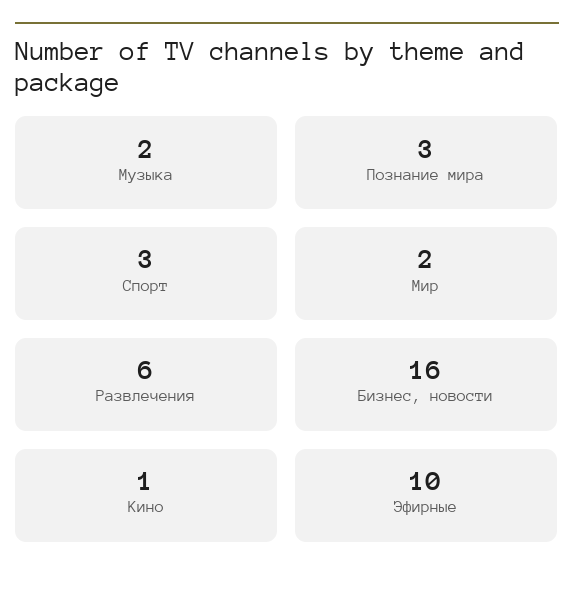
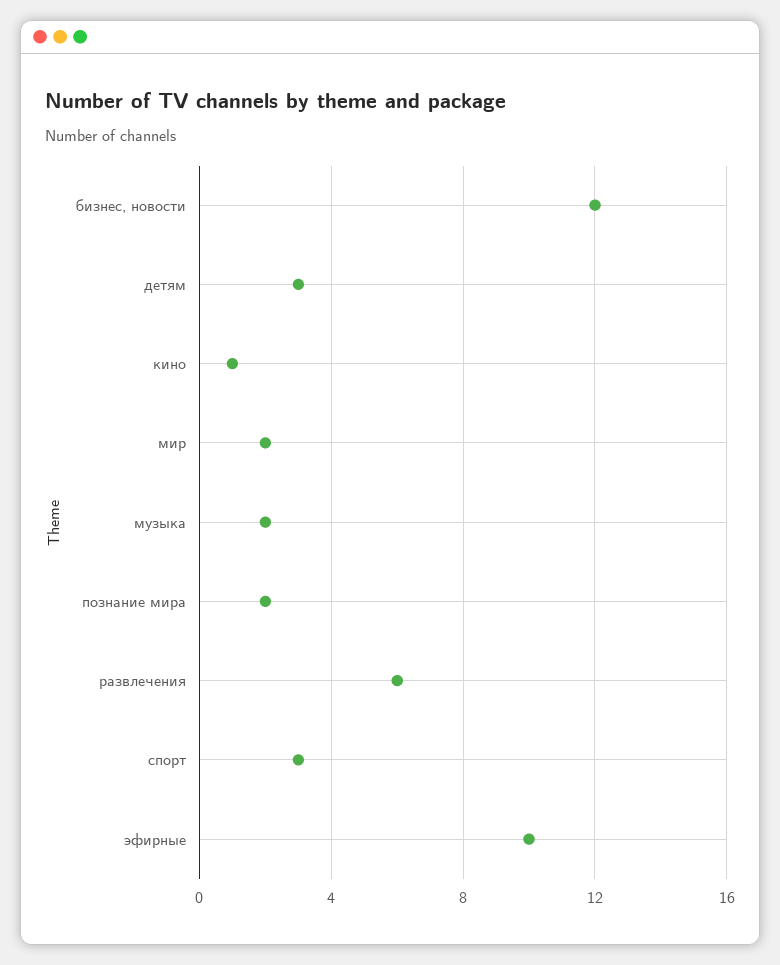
Познание мира: 3 -> 2
Бизнес, новости: 16 -> 12
детям: none -> 3

